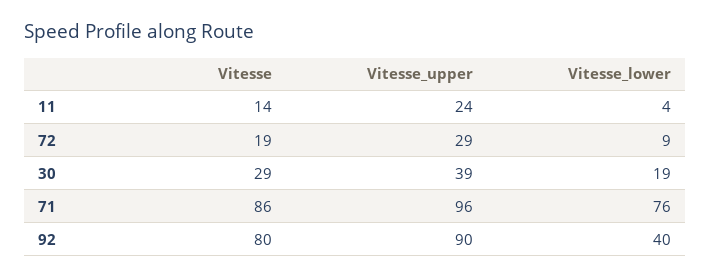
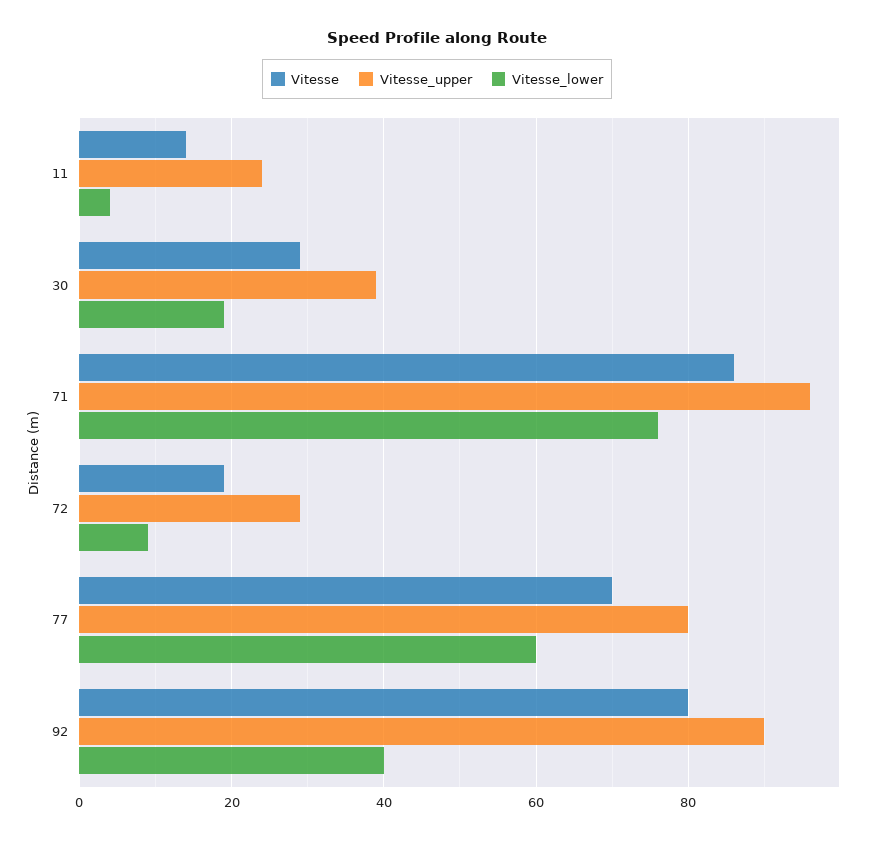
Vitesse, 77: none -> 70
Vitesse_upper, 77: none -> 80
Vitesse_lower, 77: none -> 60

